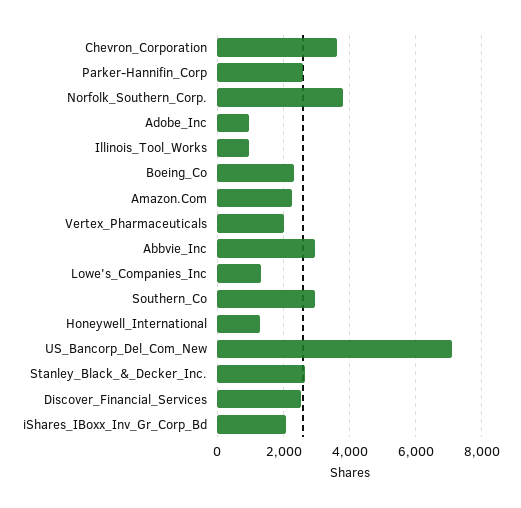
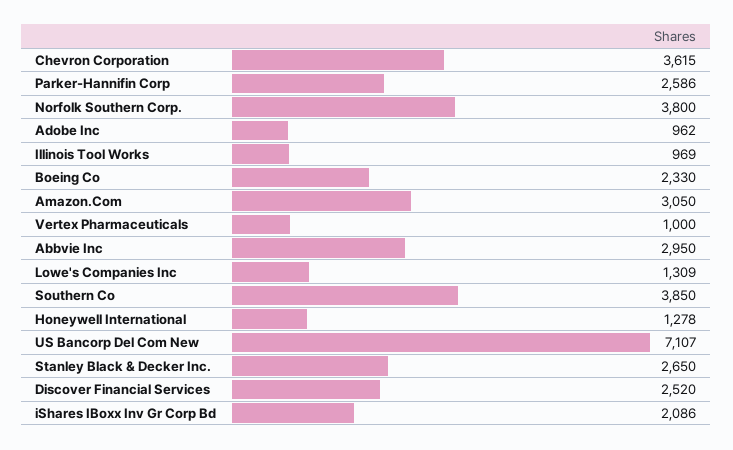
Amazon.Com: 2200 -> 3050
Vertex_Pharmaceuticals: 2000 -> 1000
Southern_Co: 3000 -> 3850

